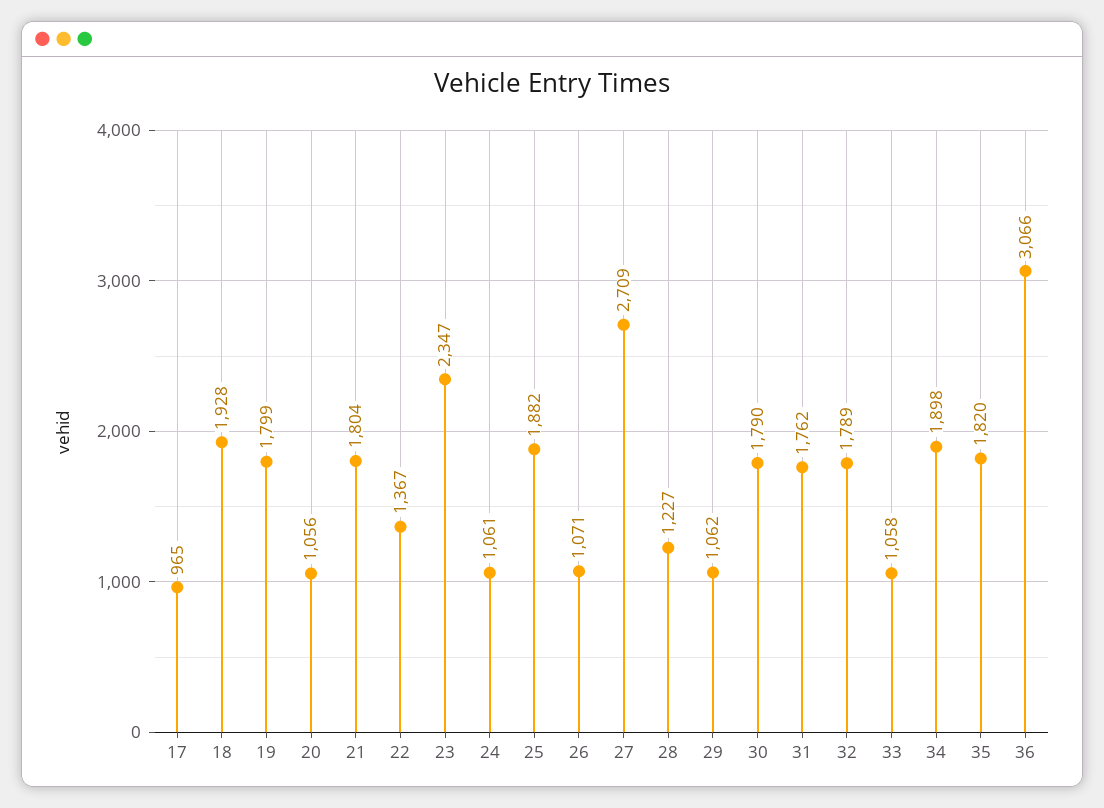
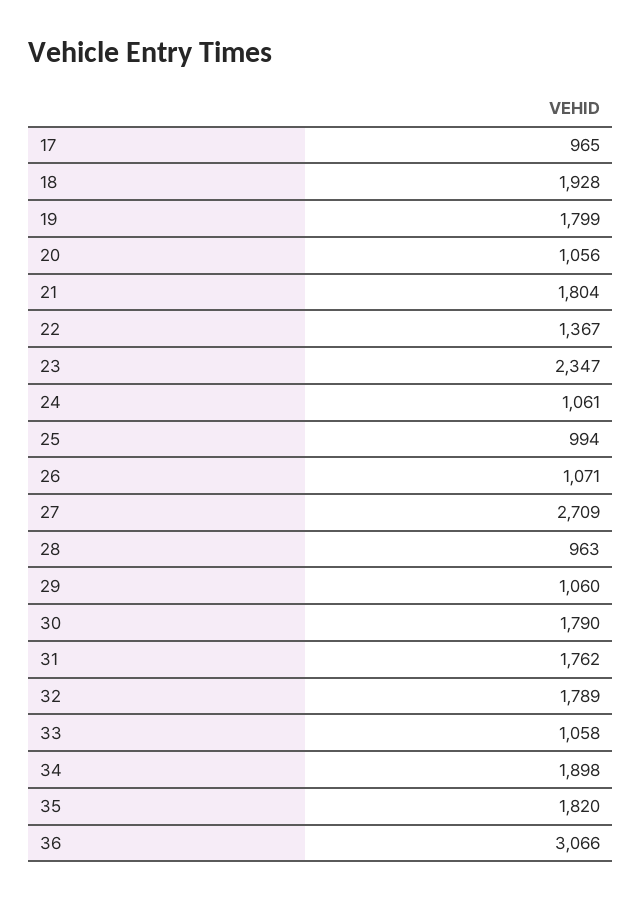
25: 1882 -> 994
28: 1227 -> 963
29: 1062 -> 1060

